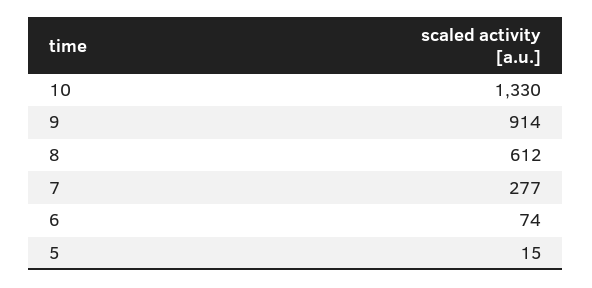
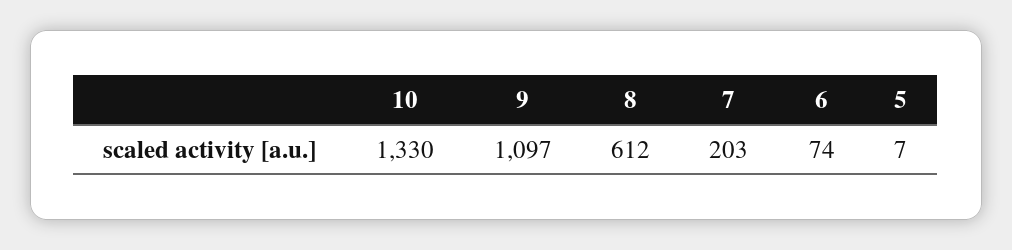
9: 914 -> 1097
7: 277 -> 203
5: 15 -> 7

